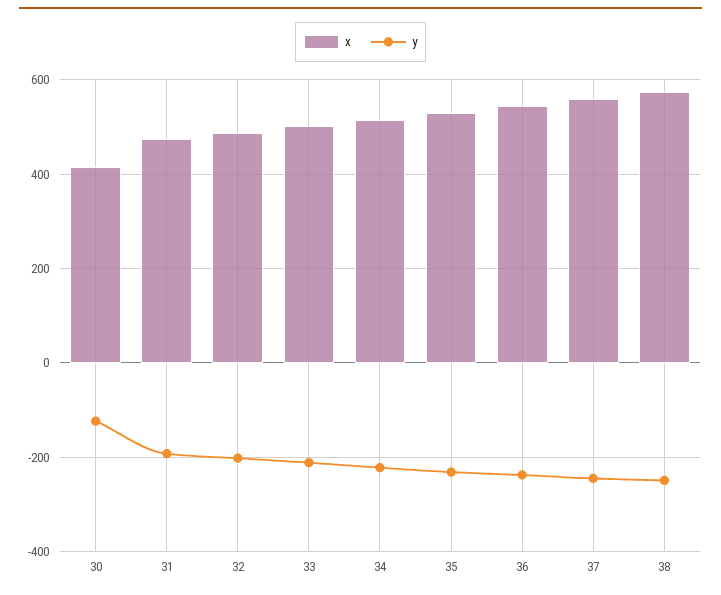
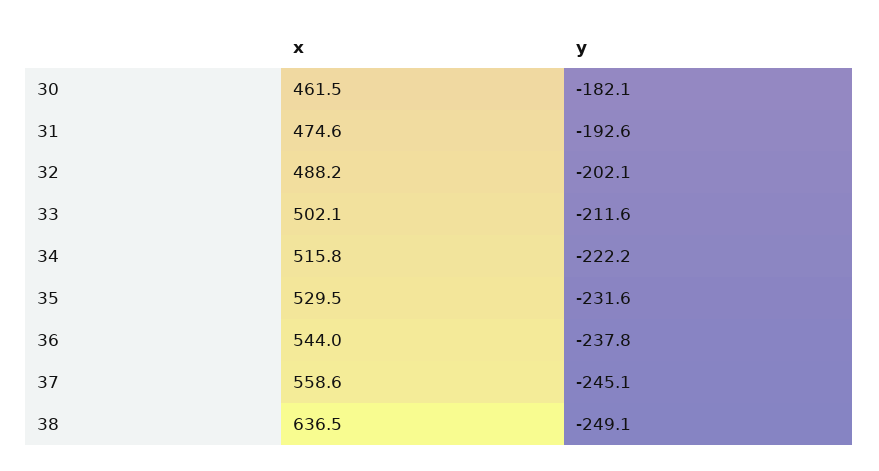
x, 30: 420 -> 461.5
y, 30: -120 -> -182.1
x, 38: 580 -> 636.5

